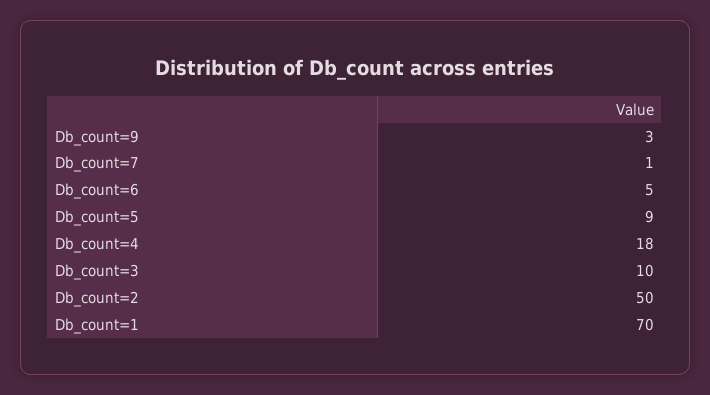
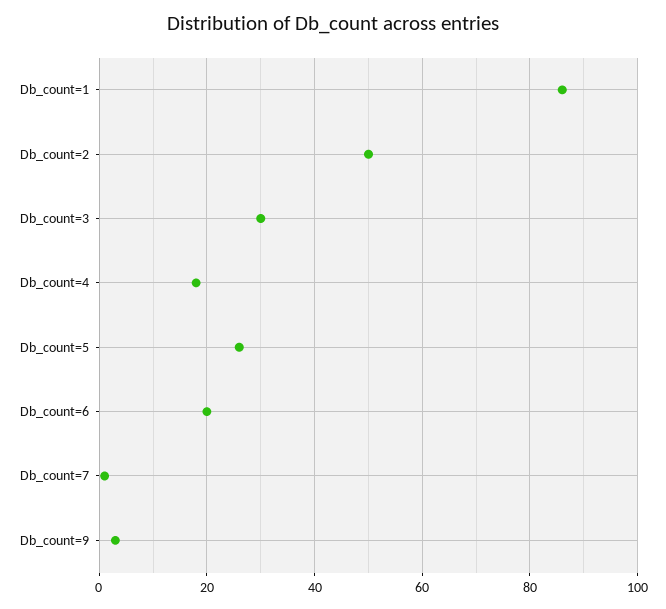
Db_count=6: 5 -> 20
Db_count=5: 9 -> 25
Db_count=3: 10 -> 30
Db_count=1: 70 -> 85

